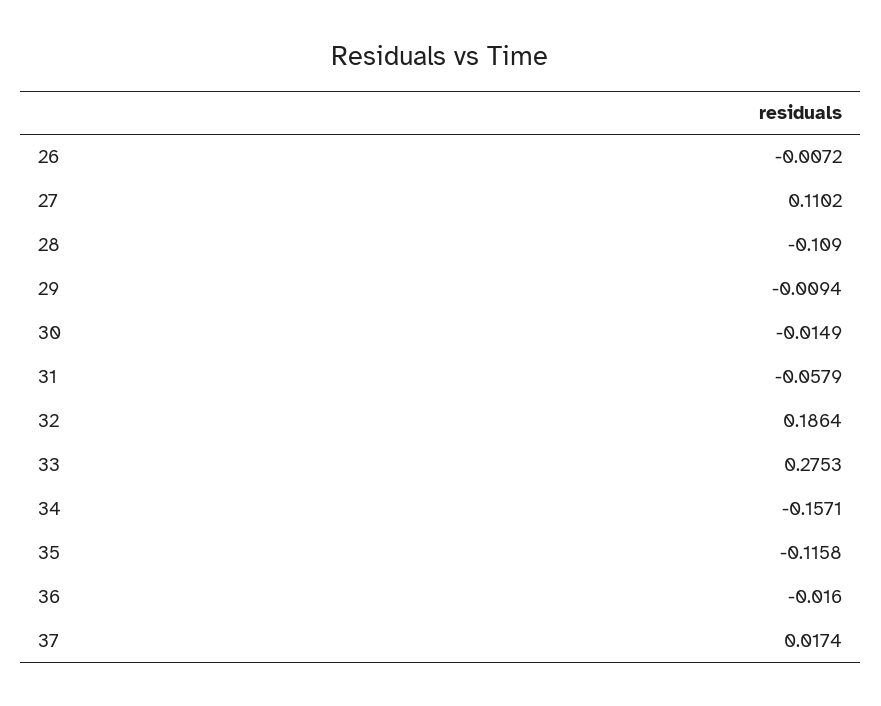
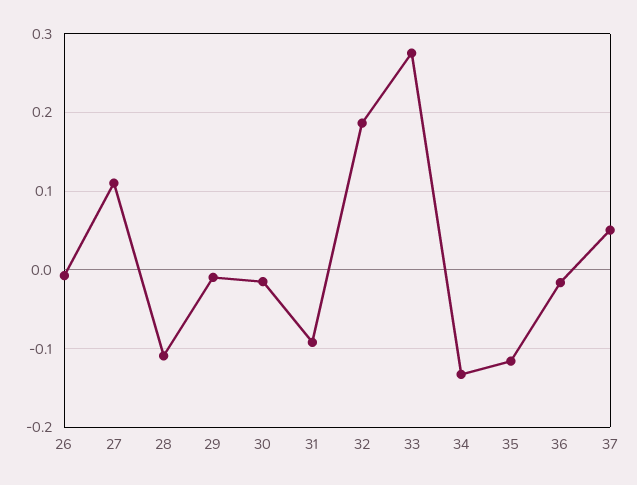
31: -0.0579 -> -0.09
34: -0.1571 -> -0.13
37: 0.0174 -> 0.05

